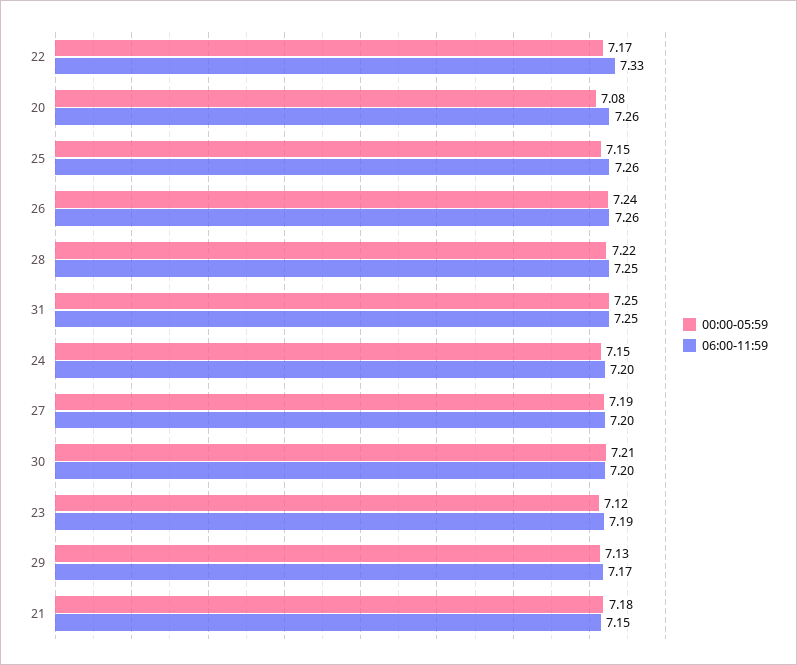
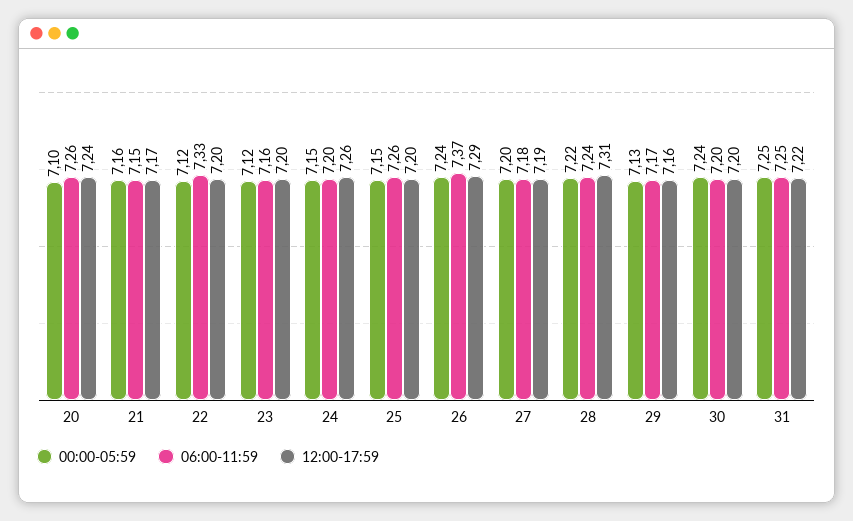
00:00-05:59, 22: 7.17 -> 7.12
00:00-05:59, 20: 7.08 -> 7.1
06:00-11:59, 26: 7.26 -> 7.37
06:00-11:59, 28: 7.25 -> 7.24
00:00-05:59, 27: 7.19 -> 7.2
06:00-11:59, 27: 7.2 -> 7.18
00:00-05:59, 30: 7.21 -> 7.24
06:00-11:59, 23: 7.19 -> 7.16
00:00-05:59, 21: 7.18 -> 7.16
12:00-17:59, 20: none -> 7.24
12:00-17:59, 21: none -> 7.17
12:00-17:59, 22: none -> 7.2
12:00-17:59, 23: none -> 7.2
12:00-17:59, 24: none -> 7.26
12:00-17:59, 25: none -> 7.2
12:00-17:59, 26: none -> 7.29
12:00-17:59, 27: none -> 7.19
12:00-17:59, 28: none -> 7.31
12:00-17:59, 29: none -> 7.16
12:00-17:59, 30: none -> 7.2
12:00-17:59, 31: none -> 7.22

